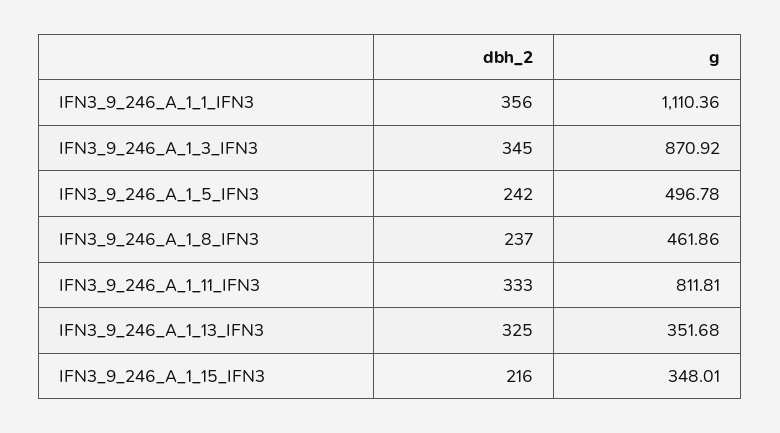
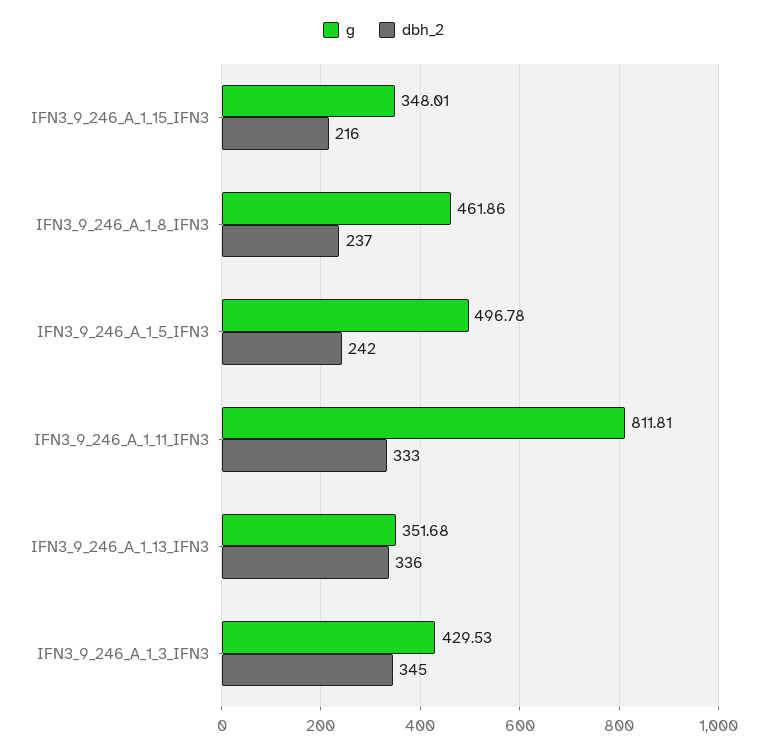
dbh_2, IFN3_9_246_A_1_1_IFN3: 356 -> none
g, IFN3_9_246_A_1_1_IFN3: 1110.36 -> none
g, IFN3_9_246_A_1_3_IFN3: 870.92 -> 429.53
dbh_2, IFN3_9_246_A_1_13_IFN3: 325 -> 336

